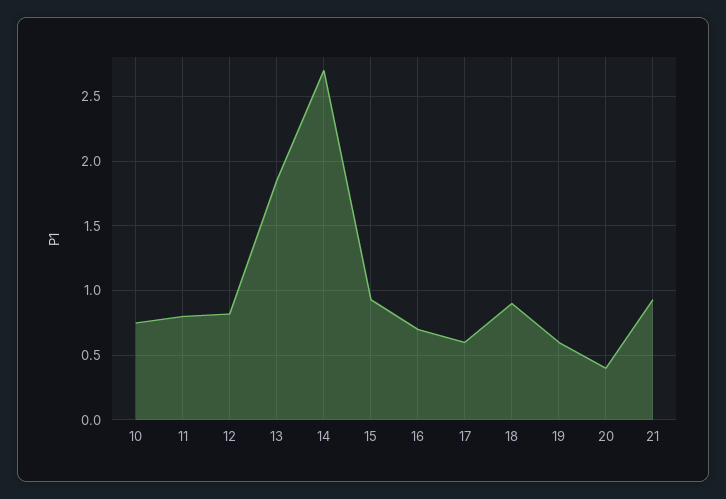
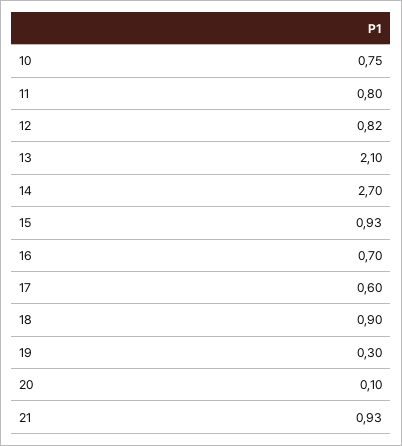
13: 1.85 -> 2.1
19: 0.6 -> 0.3
20: 0.4 -> 0.1

